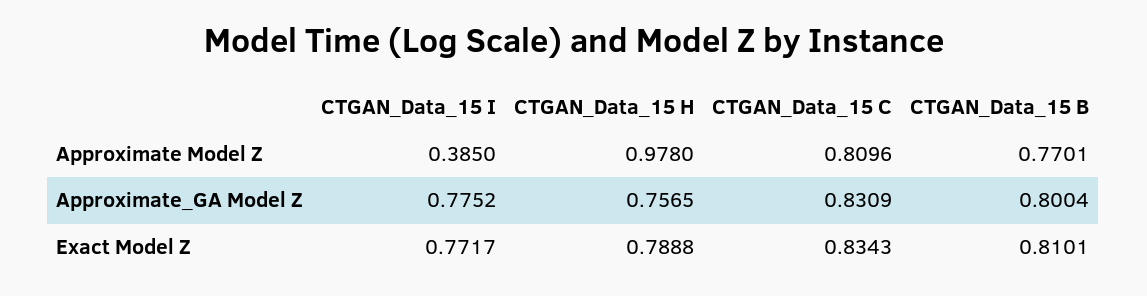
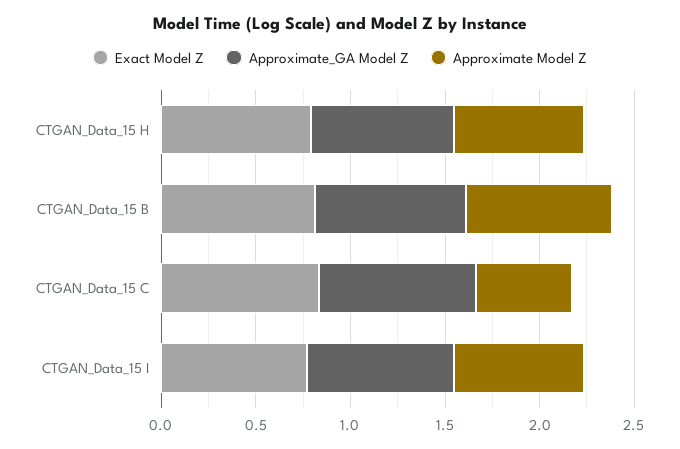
Approximate Model Z, CTGAN_Data_15 I: 0.385 -> 0.7
Approximate Model Z, CTGAN_Data_15 H: 0.978 -> 0.7
Approximate Model Z, CTGAN_Data_15 C: 0.8096 -> 0.5

